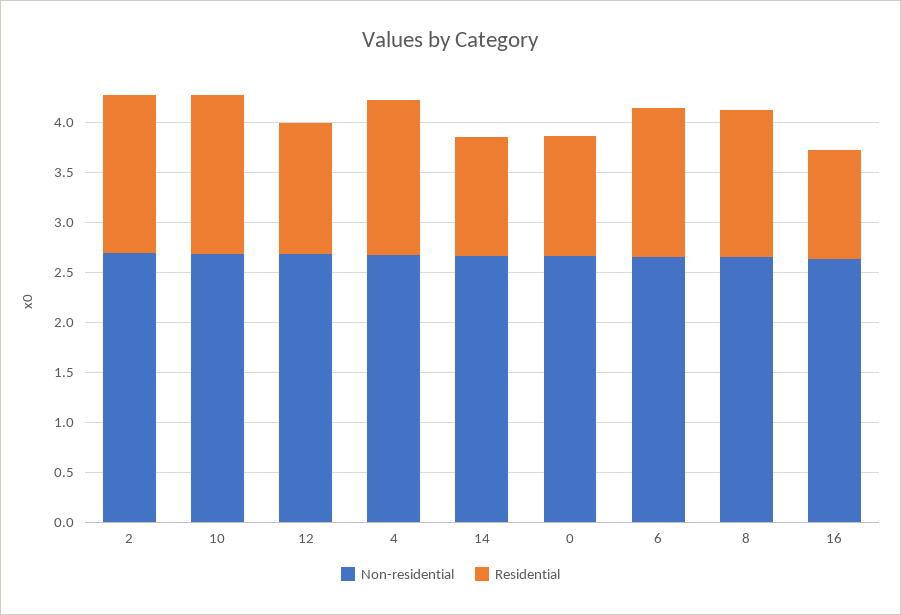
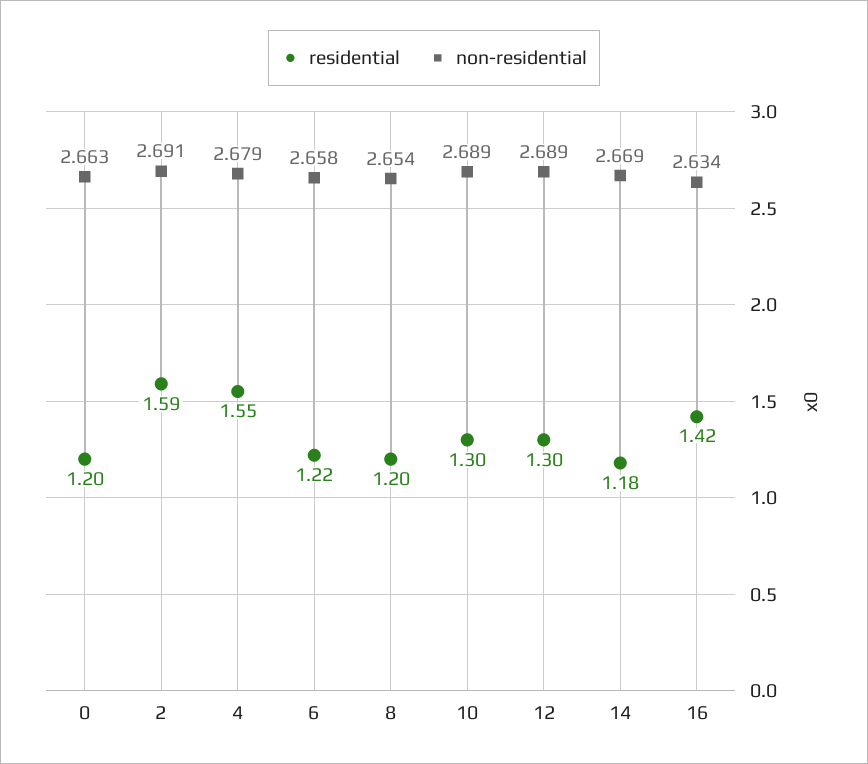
Residential, 10: 1.6 -> 1.3
Residential, 6: 1.5 -> 1.22
Residential, 8: 1.5 -> 1.2
Residential, 16: 1.1 -> 1.42

